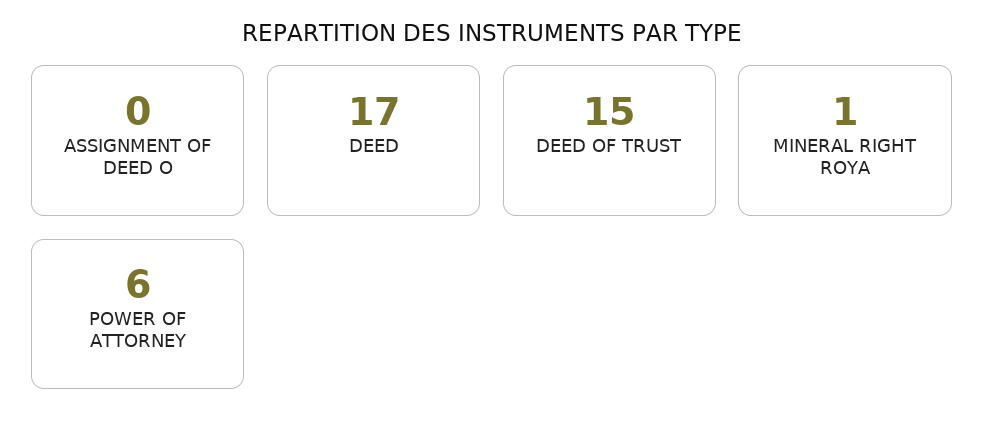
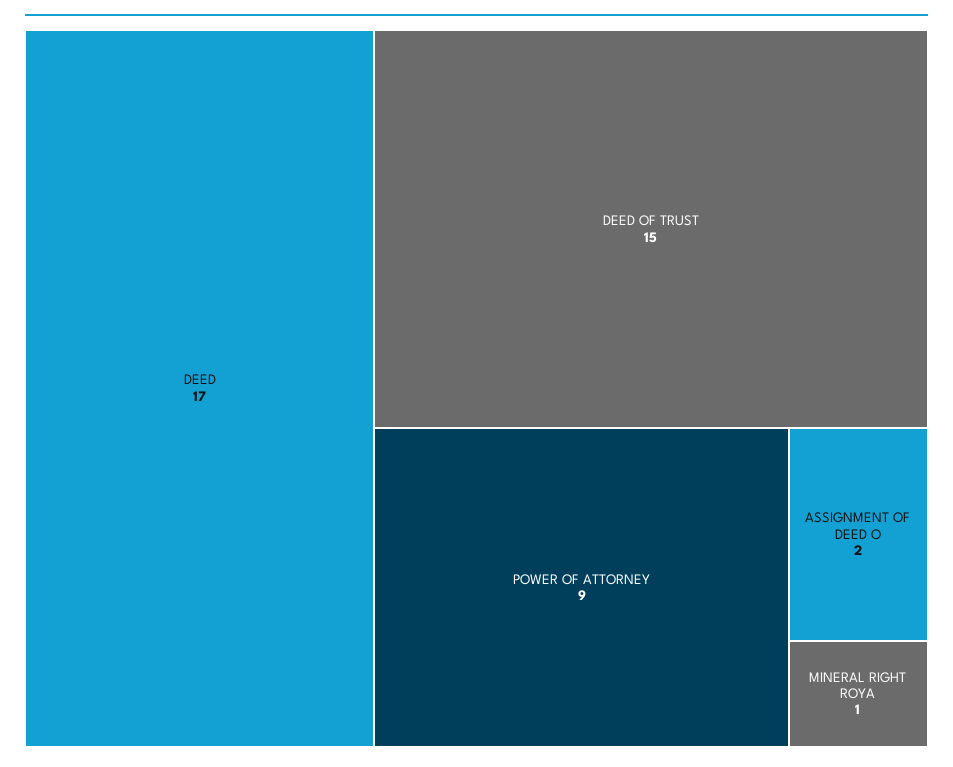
ASSIGNMENT OF DEED O: 0 -> 2
POWER OF ATTORNEY: 6 -> 9

